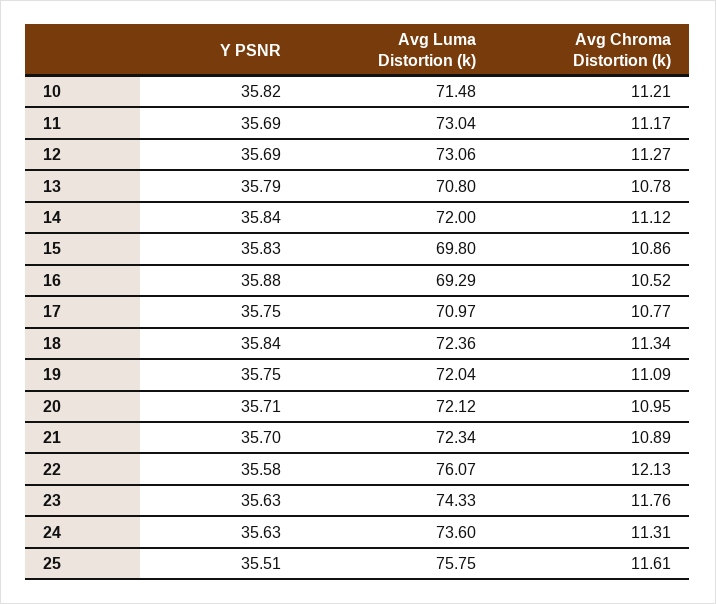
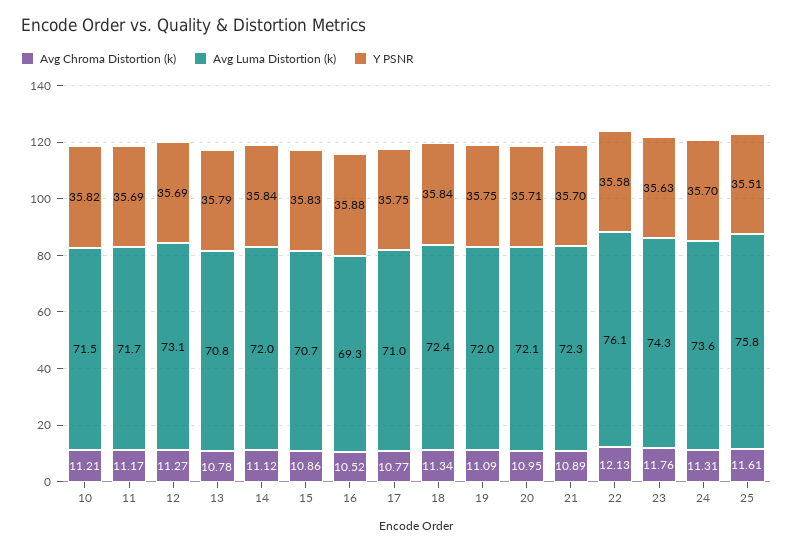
Avg Luma Distortion (k), 11: 73.04 -> 71.7
Avg Luma Distortion (k), 15: 69.8 -> 70.7
Y PSNR, 24: 35.63 -> 35.7

